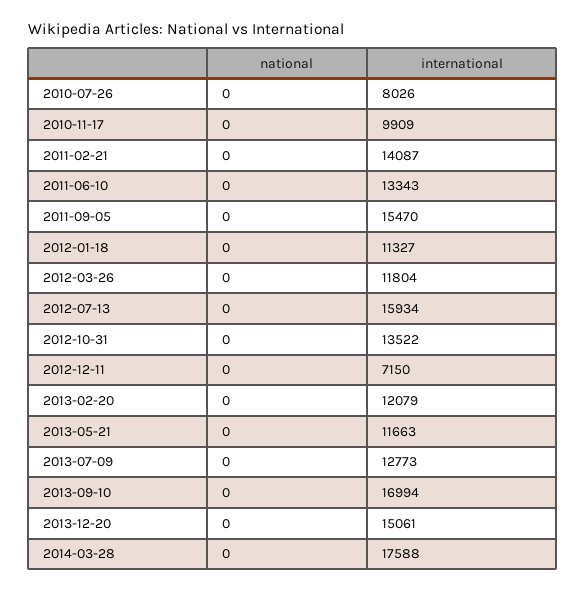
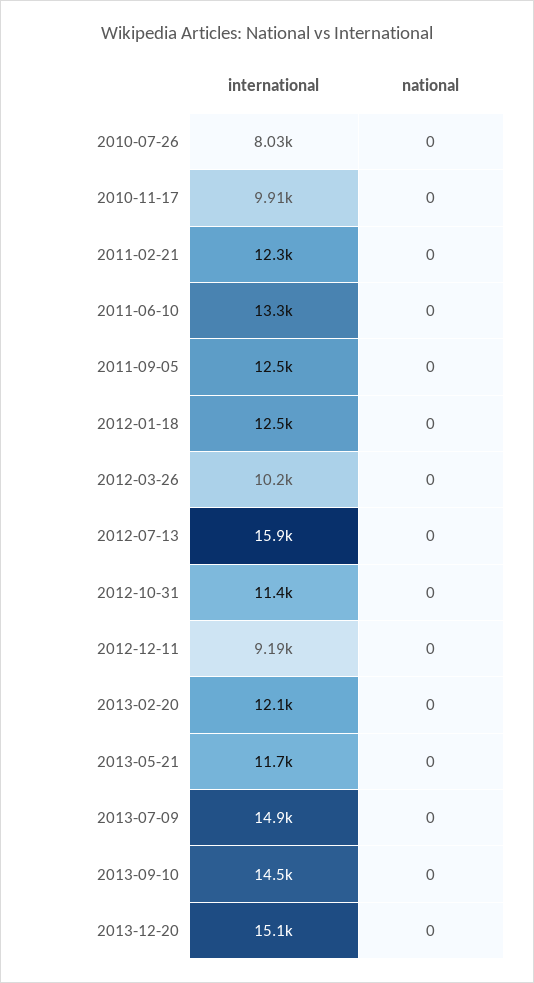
international, 2011-02-21: 14087 -> 12300
international, 2011-09-05: 15470 -> 12500
international, 2012-01-18: 11327 -> 12500
international, 2012-03-26: 11804 -> 10200
international, 2012-10-31: 13522 -> 11400
international, 2012-12-11: 7150 -> 9190
international, 2013-07-09: 12773 -> 14900
international, 2013-09-10: 16994 -> 14500
national, 2014-03-28: 0 -> none
international, 2014-03-28: 17588 -> none

